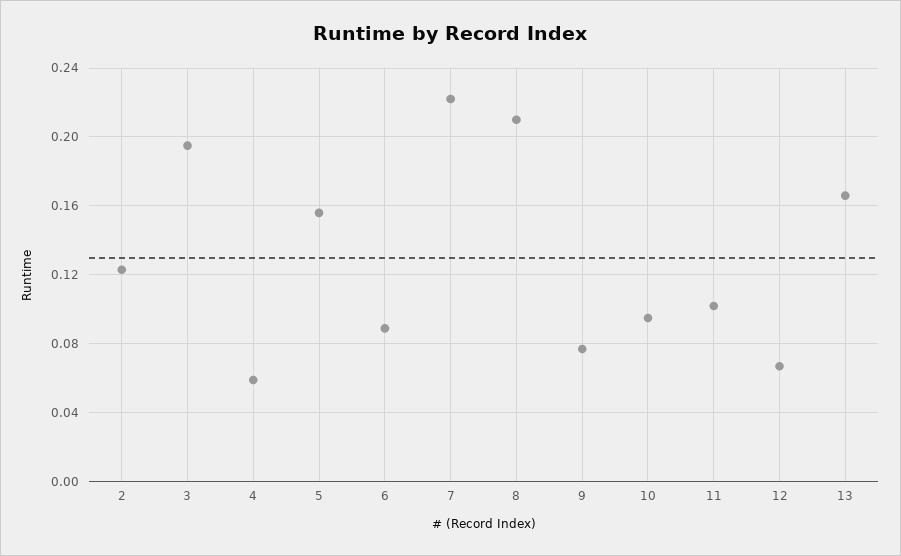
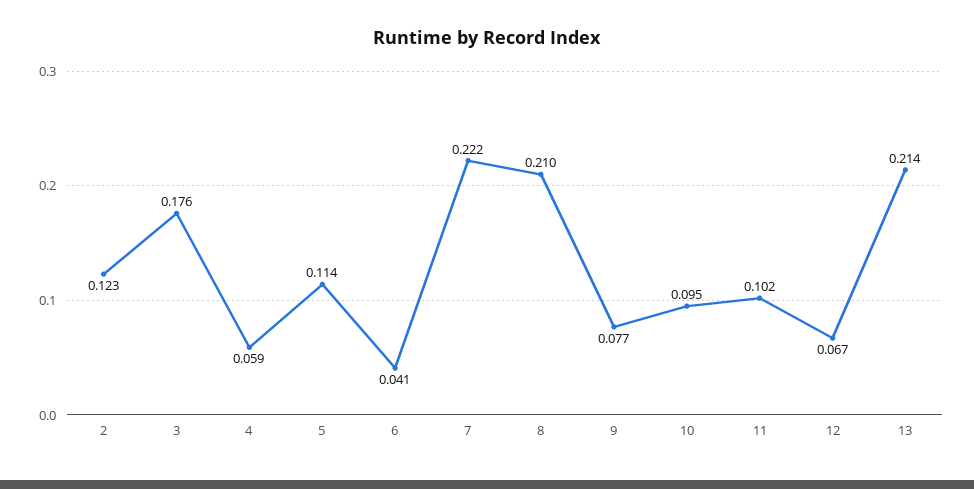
3: 0.195 -> 0.176
5: 0.155 -> 0.114
6: 0.09 -> 0.041
13: 0.165 -> 0.214

